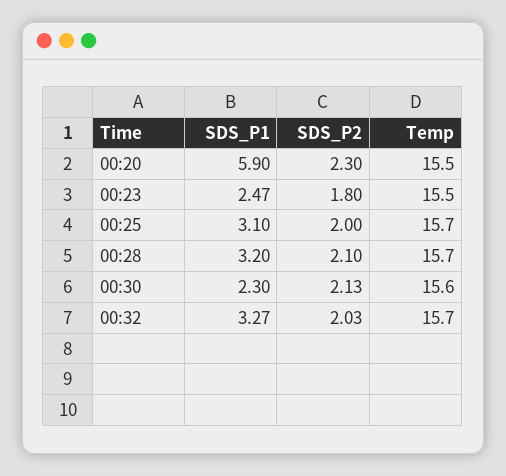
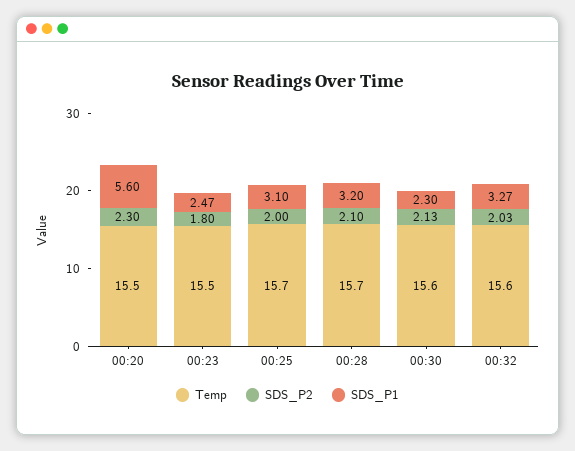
SDS_P1, 00:20: 5.9 -> 5.6
Temp, 00:32: 15.7 -> 15.6

